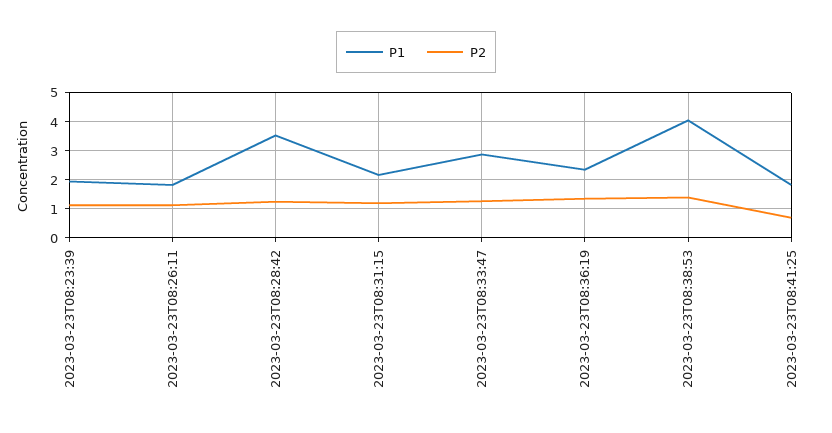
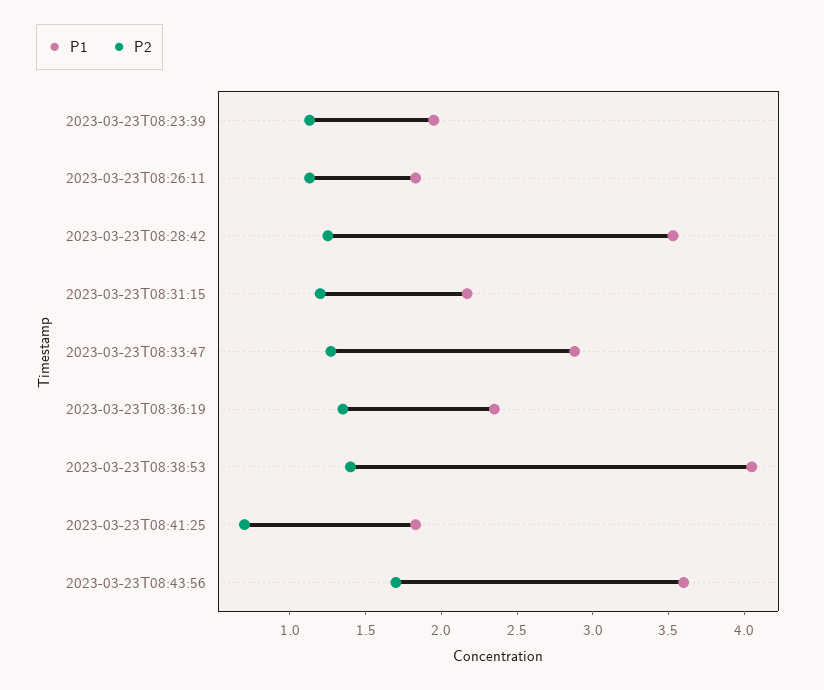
P1, 2023-03-23T08:43:56: none -> 3.6
P2, 2023-03-23T08:43:56: none -> 1.7

